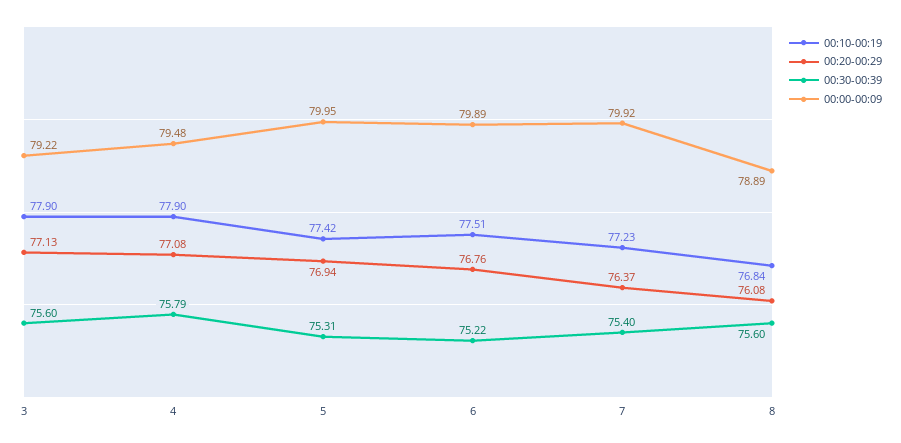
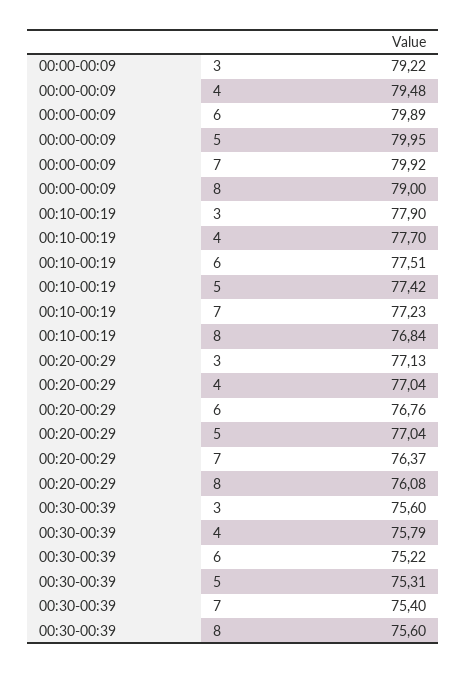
00:10-00:19, 4: 77.9 -> 77.7
00:20-00:29, 4: 77.08 -> 77.04
00:20-00:29, 5: 76.94 -> 77.04
00:00-00:09, 8: 78.89 -> 79

